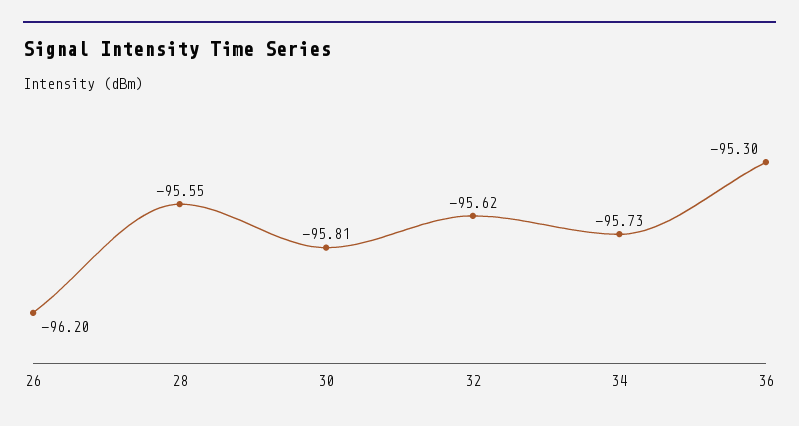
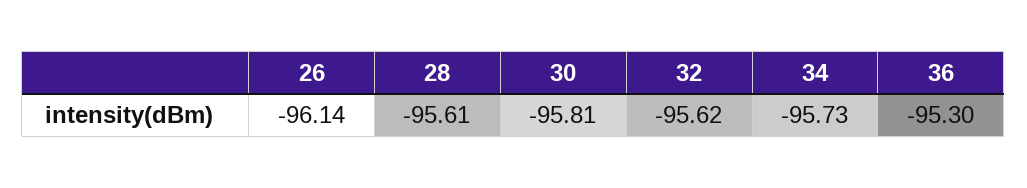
26: -96.2 -> -96.14
28: -95.55 -> -95.61

